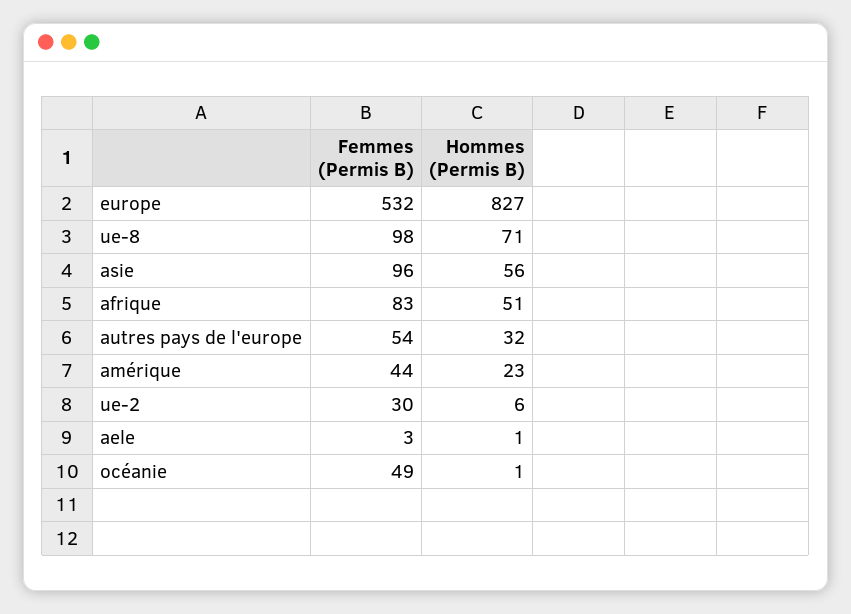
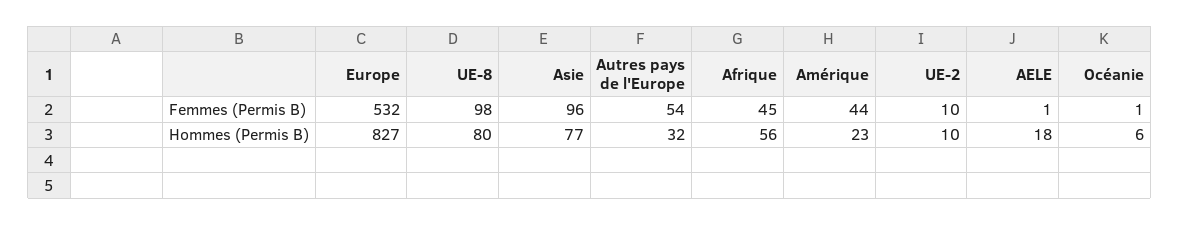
Hommes (Permis B), ue-8: 71 -> 80
Hommes (Permis B), asie: 56 -> 77
Femmes (Permis B), afrique: 83 -> 45
Hommes (Permis B), afrique: 51 -> 56
Femmes (Permis B), ue-2: 30 -> 10
Hommes (Permis B), ue-2: 6 -> 10
Femmes (Permis B), aele: 3 -> 1
Hommes (Permis B), aele: 1 -> 18
Femmes (Permis B), océanie: 49 -> 1
Hommes (Permis B), océanie: 1 -> 6

